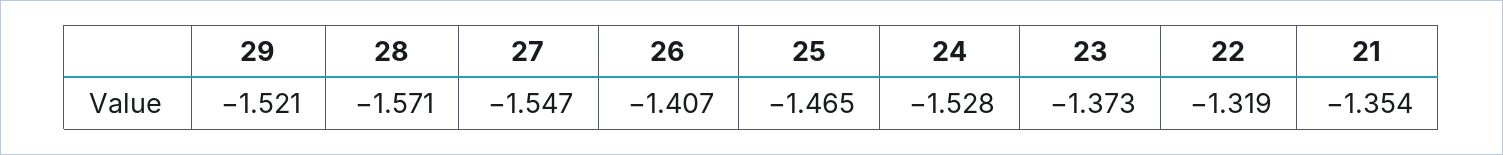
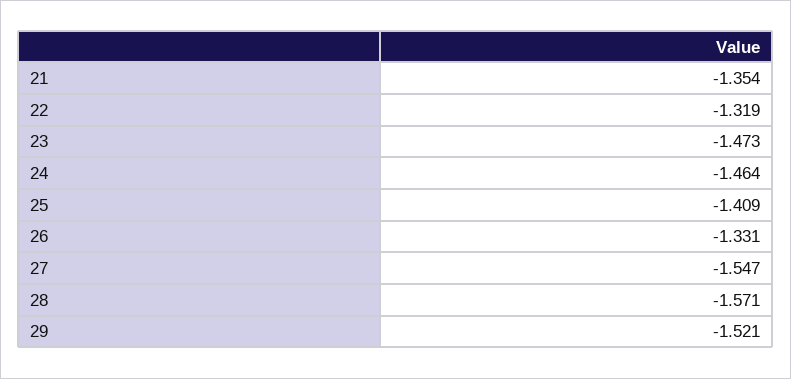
26: -1.407 -> -1.331
25: -1.465 -> -1.409
24: -1.528 -> -1.464
23: -1.373 -> -1.473

